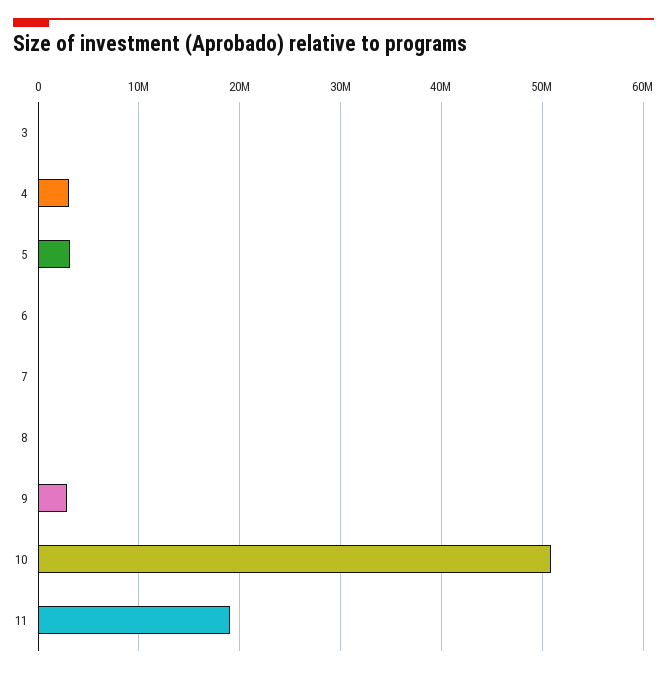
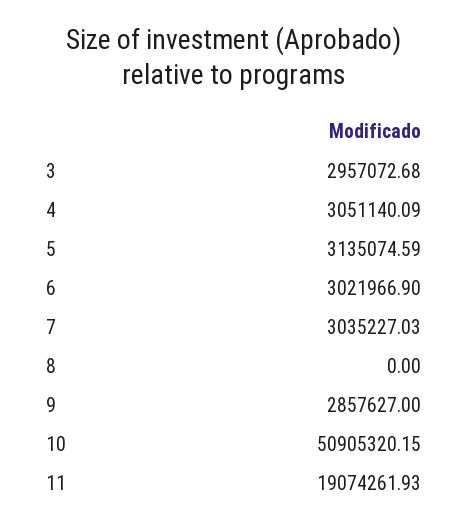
3: 0 -> 2957072.68
6: 0 -> 3021966.9
7: 0 -> 3035227.03

